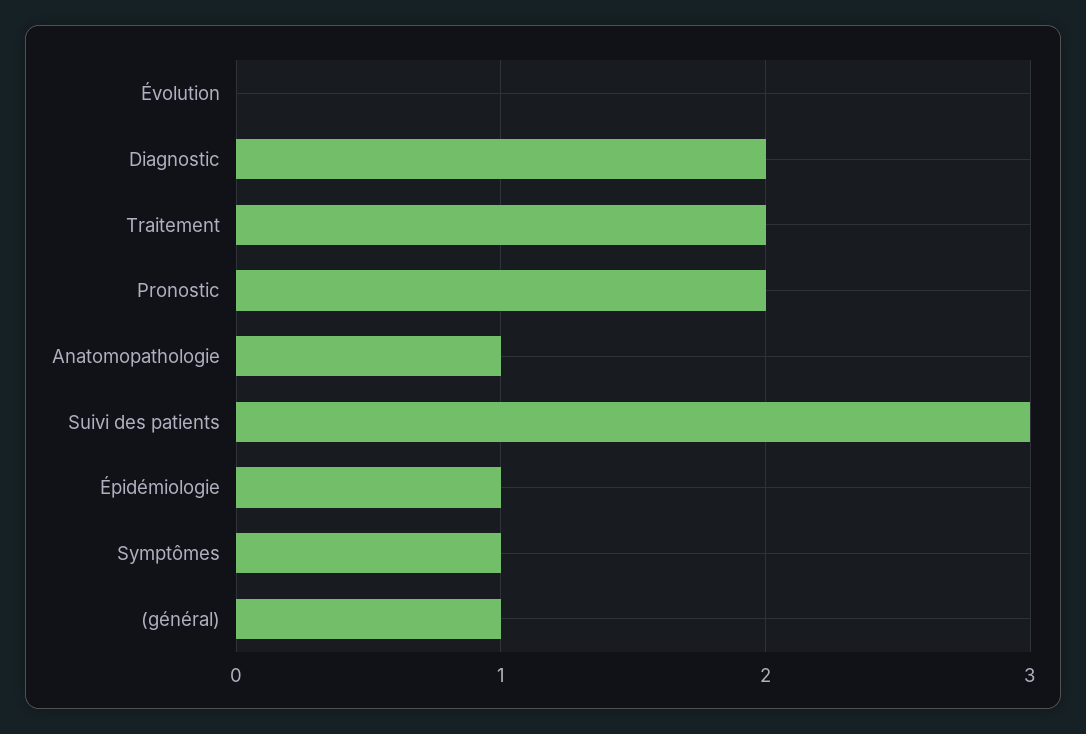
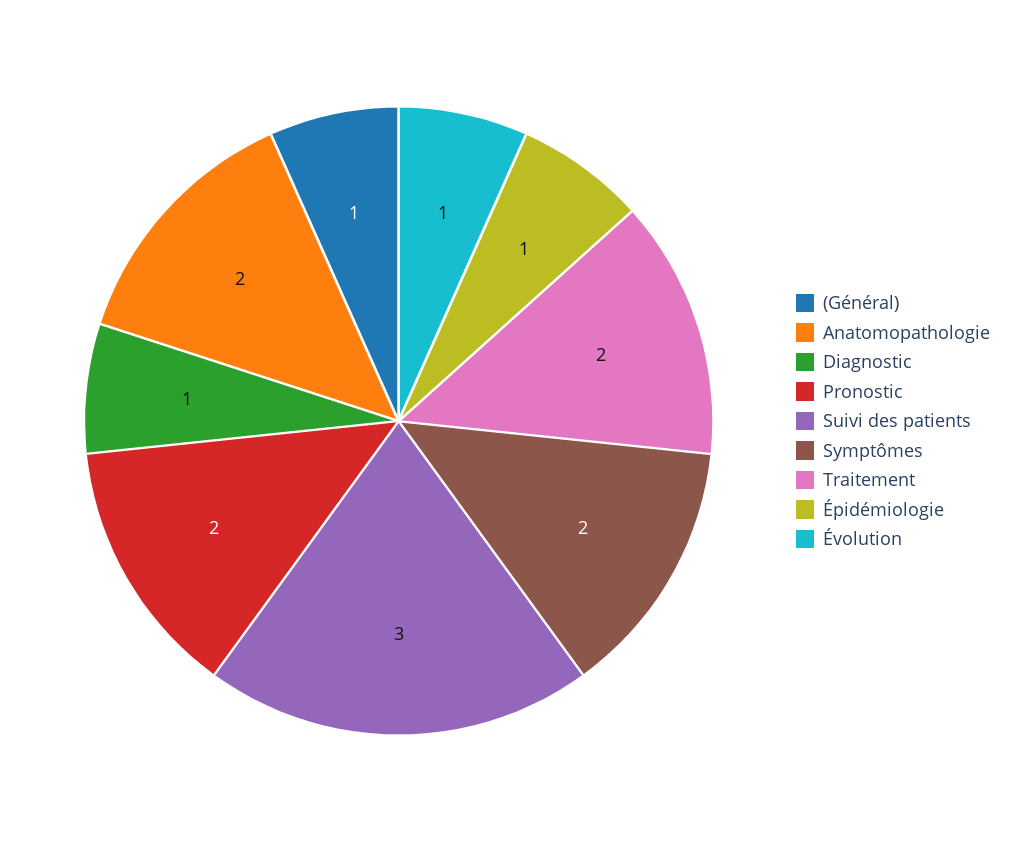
Évolution: 0 -> 1
Diagnostic: 2 -> 1
Anatomopathologie: 1 -> 2
Symptômes: 1 -> 2

